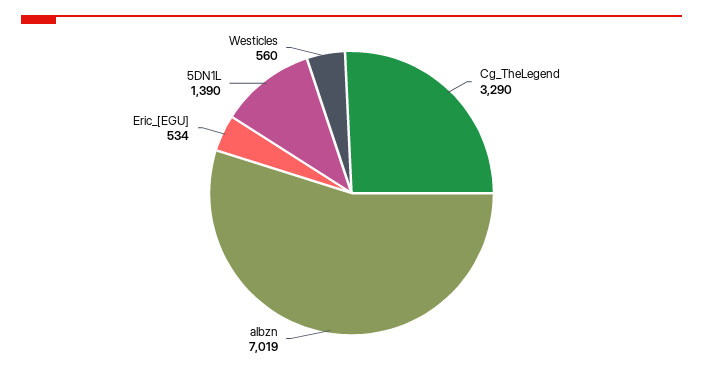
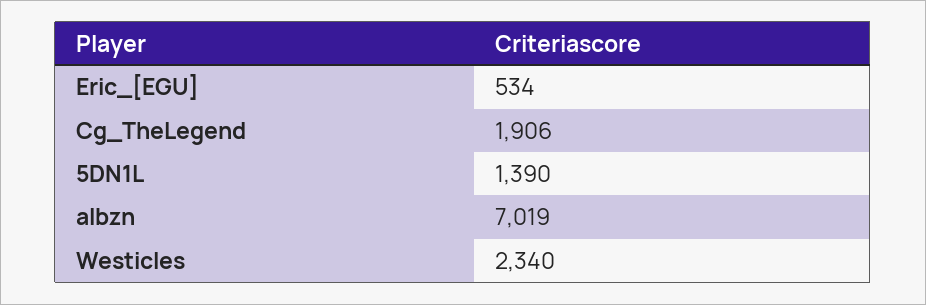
Cg_TheLegend: 3290 -> 1906
Westicles: 560 -> 2340

